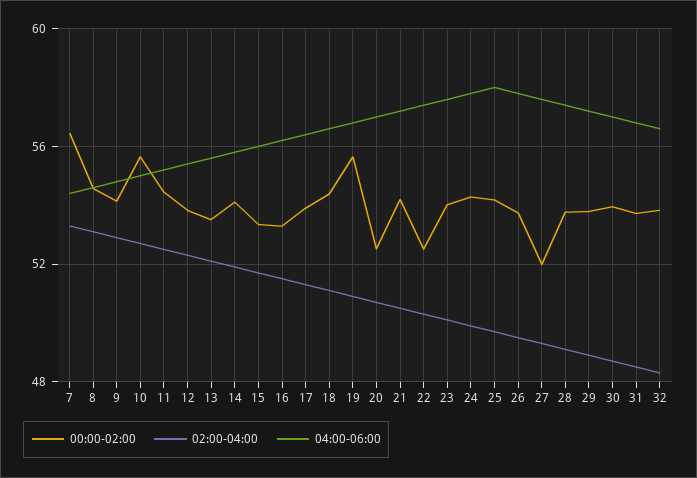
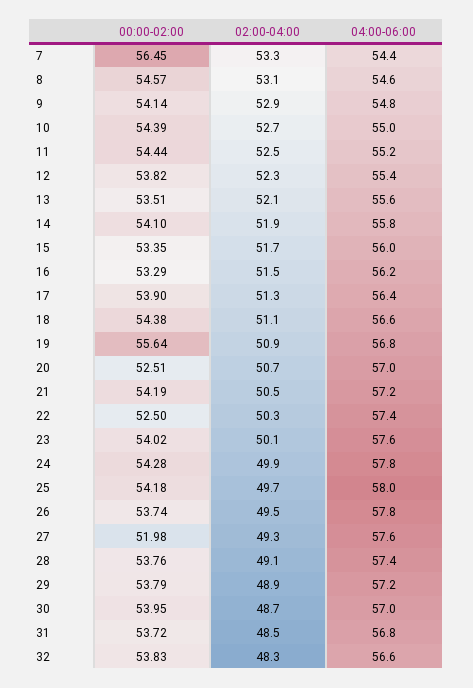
00:00-02:00, 10: 55.5 -> 54.39

